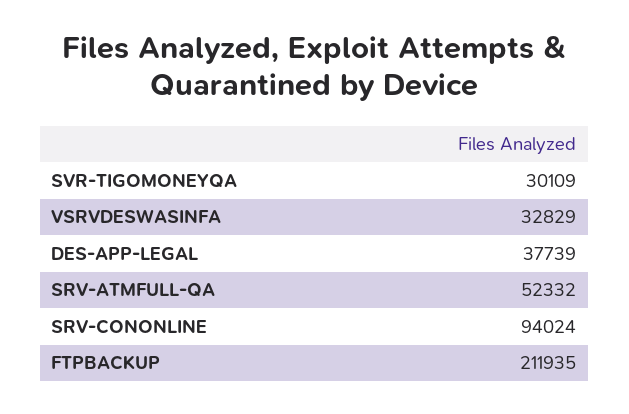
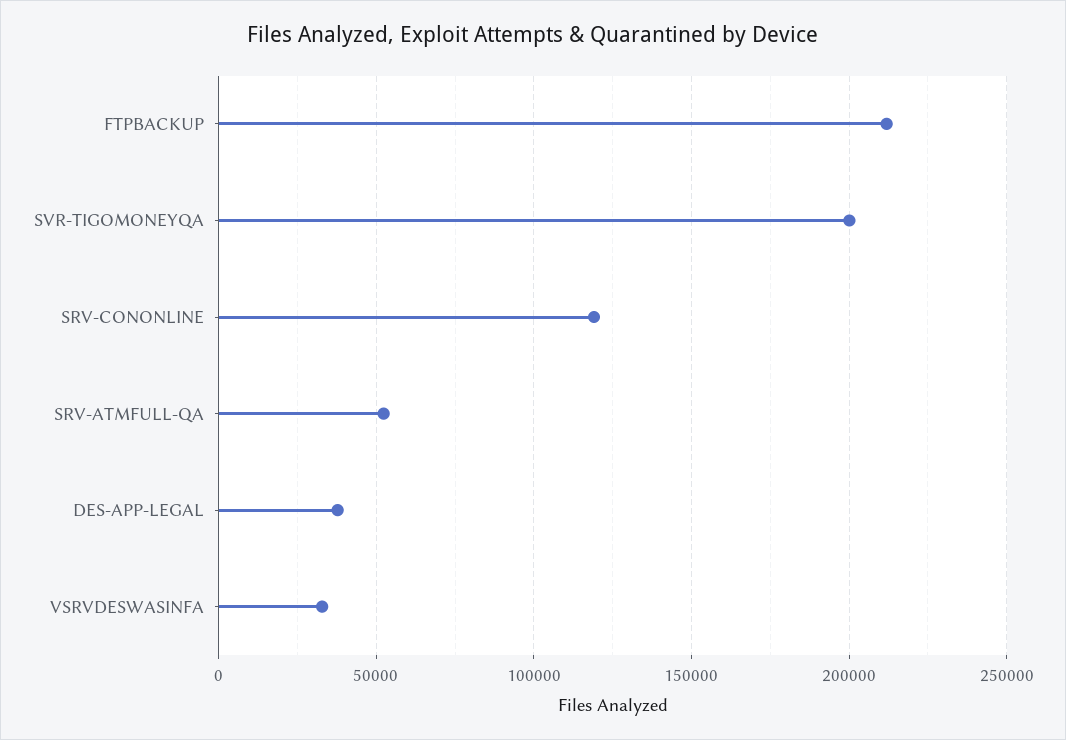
SVR-TIGOMONEYQA: 30109 -> 200000
SRV-CONONLINE: 94024 -> 120000

